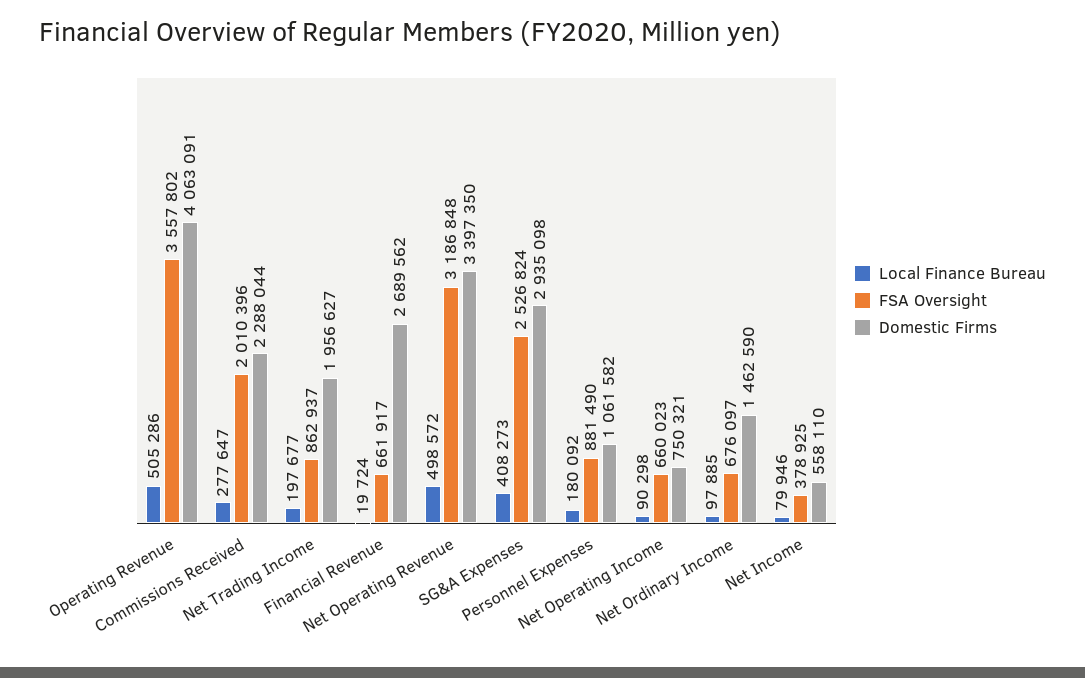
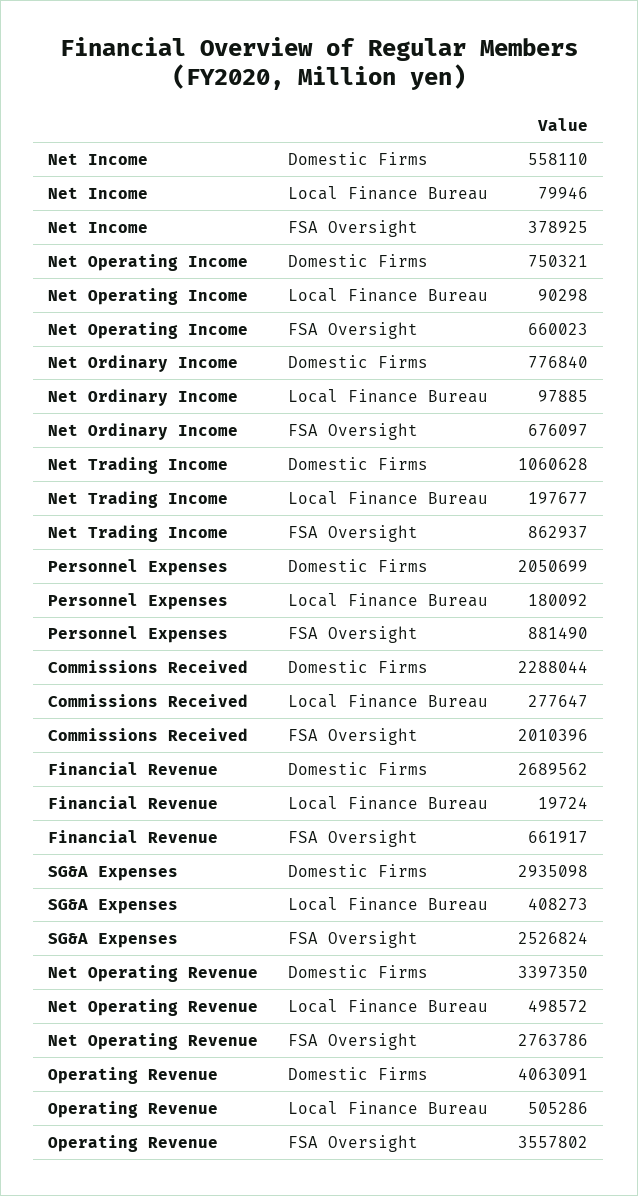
Domestic Firms, Net Trading Income: 1956627 -> 1060628
FSA Oversight, Net Operating Revenue: 3186848 -> 2763786
Domestic Firms, Personnel Expenses: 1061582 -> 2050699
Domestic Firms, Net Ordinary Income: 1462590 -> 776840

